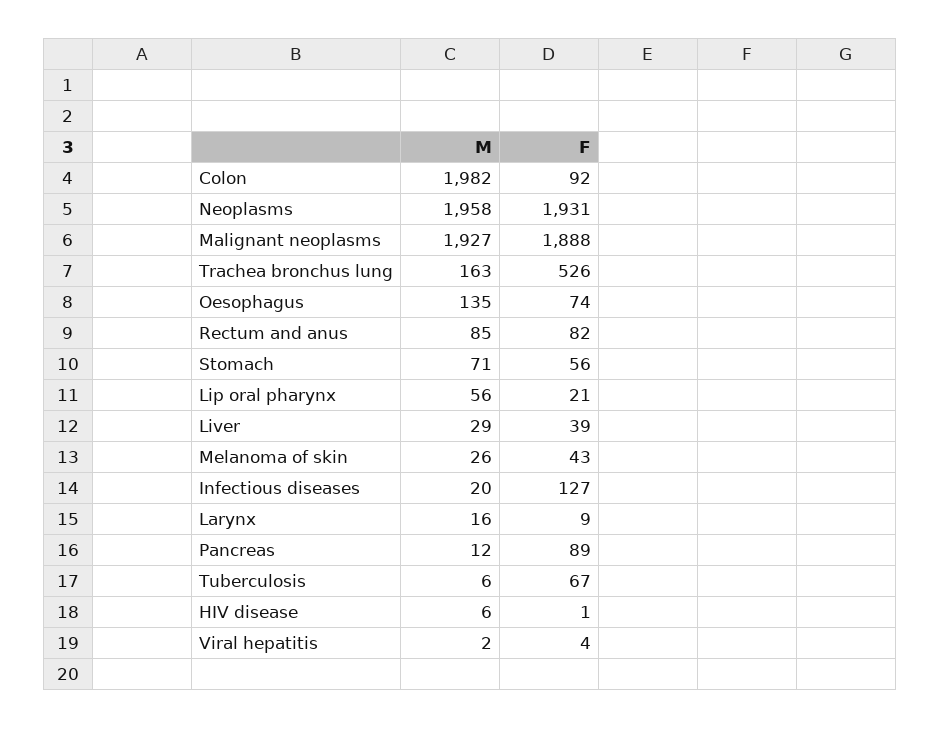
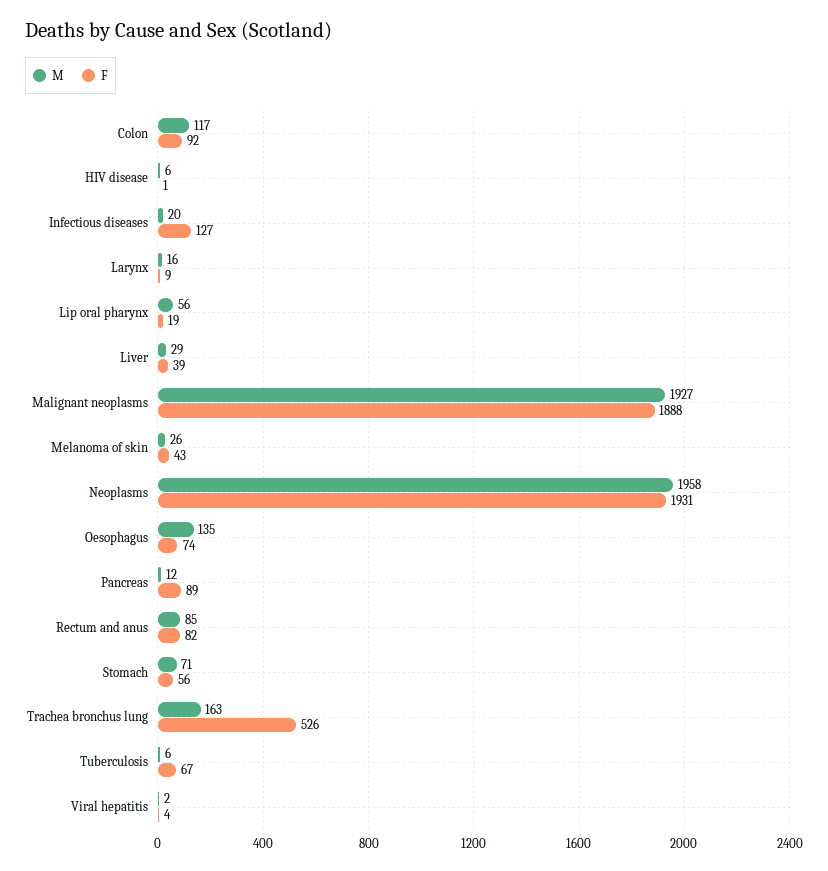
M, Colon: 1982 -> 117
F, Lip oral pharynx: 21 -> 19

